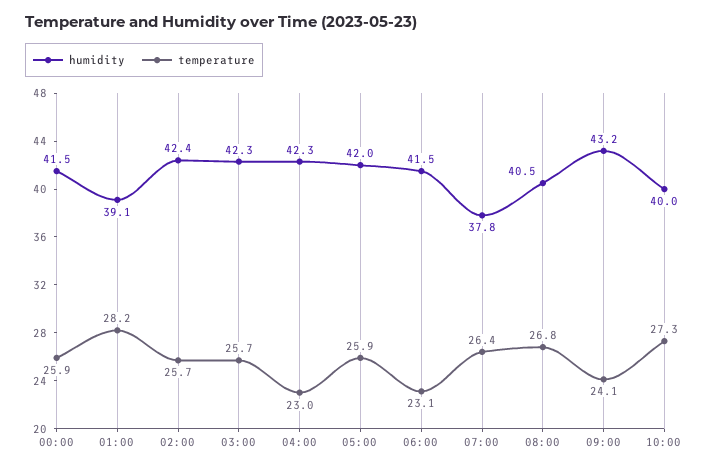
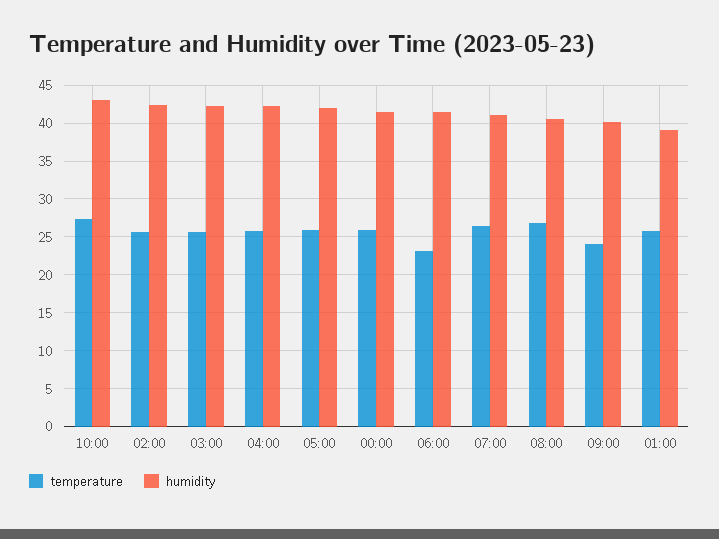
temperature, 01:00: 28.2 -> 26
temperature, 04:00: 23 -> 26
humidity, 07:00: 37.8 -> 41
humidity, 09:00: 43.2 -> 40
humidity, 10:00: 40 -> 43

